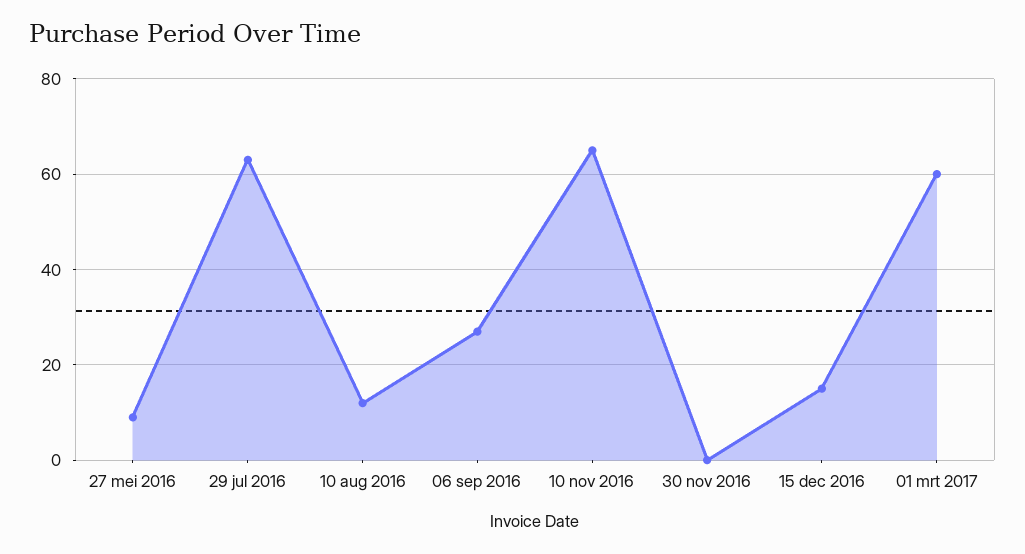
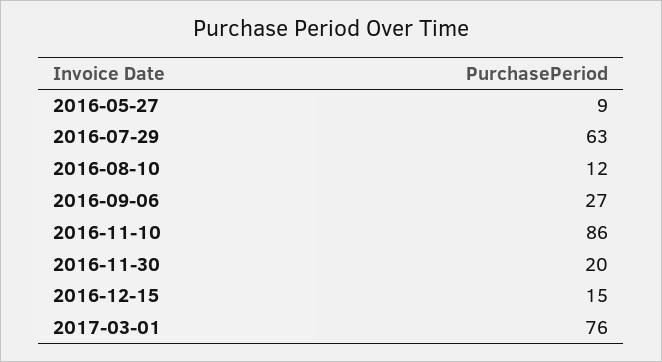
10 nov 2016: 65 -> 86
30 nov 2016: 0 -> 20
01 mrt 2017: 60 -> 76

